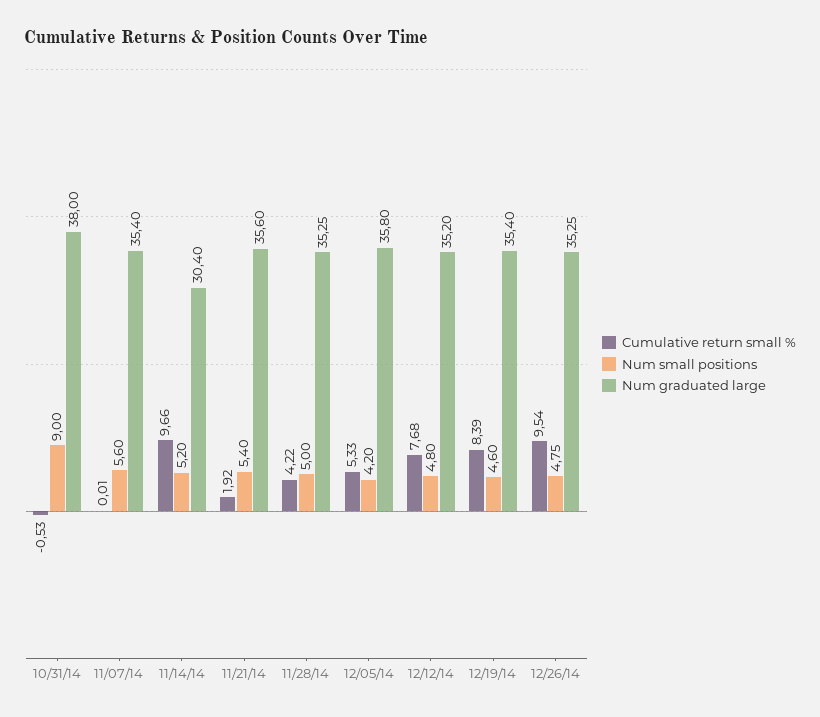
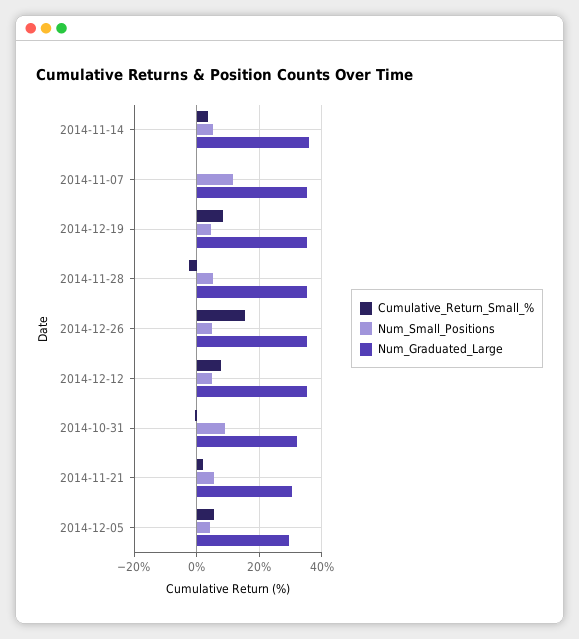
Num graduated large, 10/31/14: 38 -> 32
Num small positions, 11/07/14: 5.6 -> 12
Cumulative return small %, 11/14/14: 9.66 -> 4
Num graduated large, 11/14/14: 30.4 -> 36
Num graduated large, 11/21/14: 35.6 -> 30
Cumulative return small %, 11/28/14: 4.22 -> -2
Num graduated large, 12/05/14: 35.8 -> 30
Cumulative return small %, 12/26/14: 9.54 -> 16

